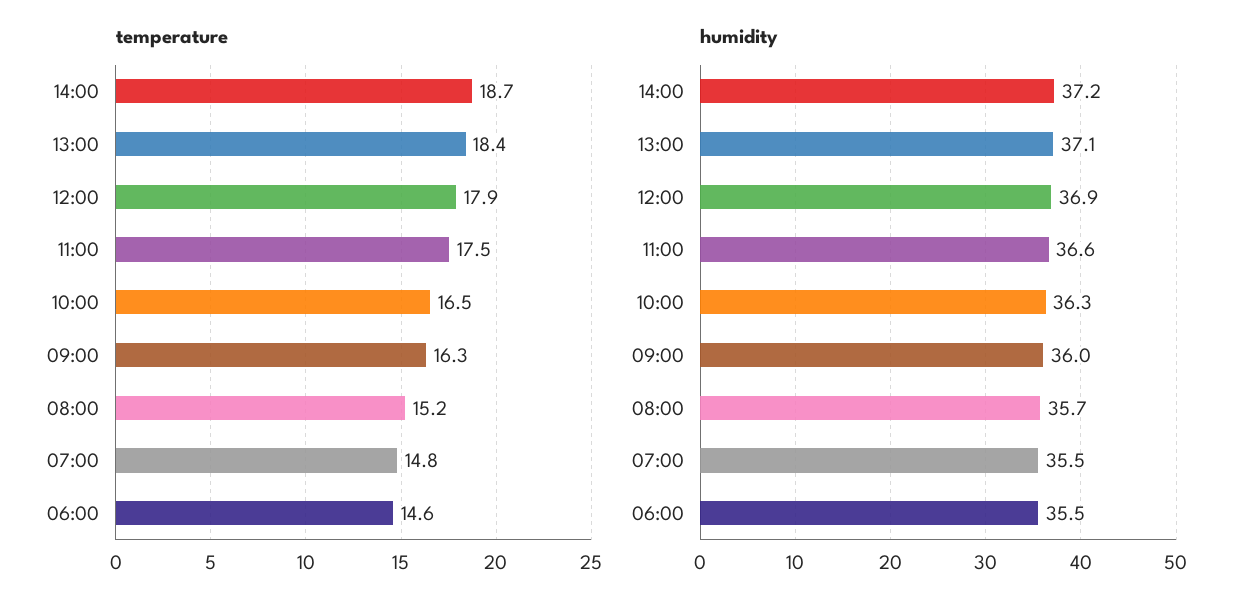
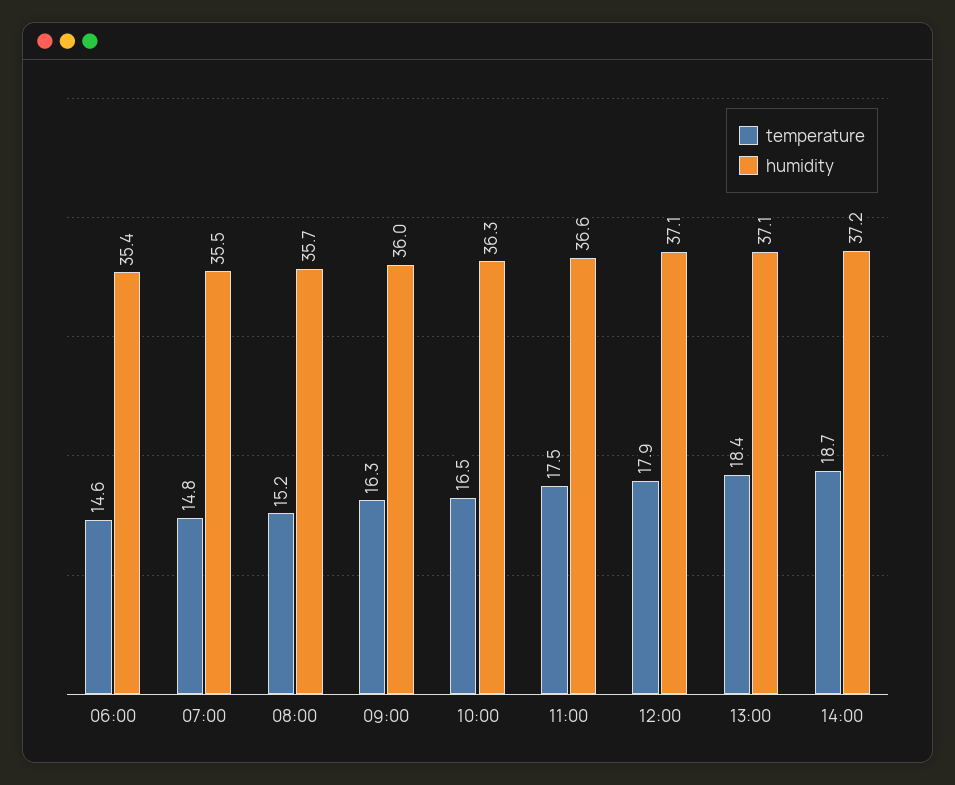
humidity, 12:00: 36.9 -> 37.1
humidity, 06:00: 35.5 -> 35.4

